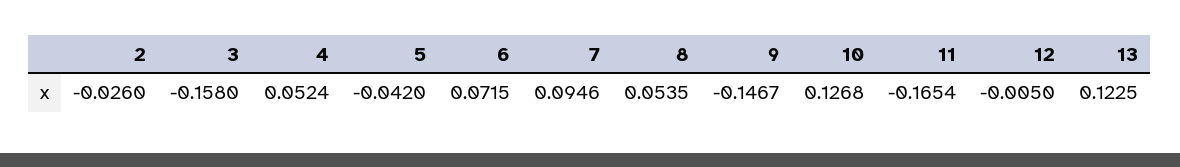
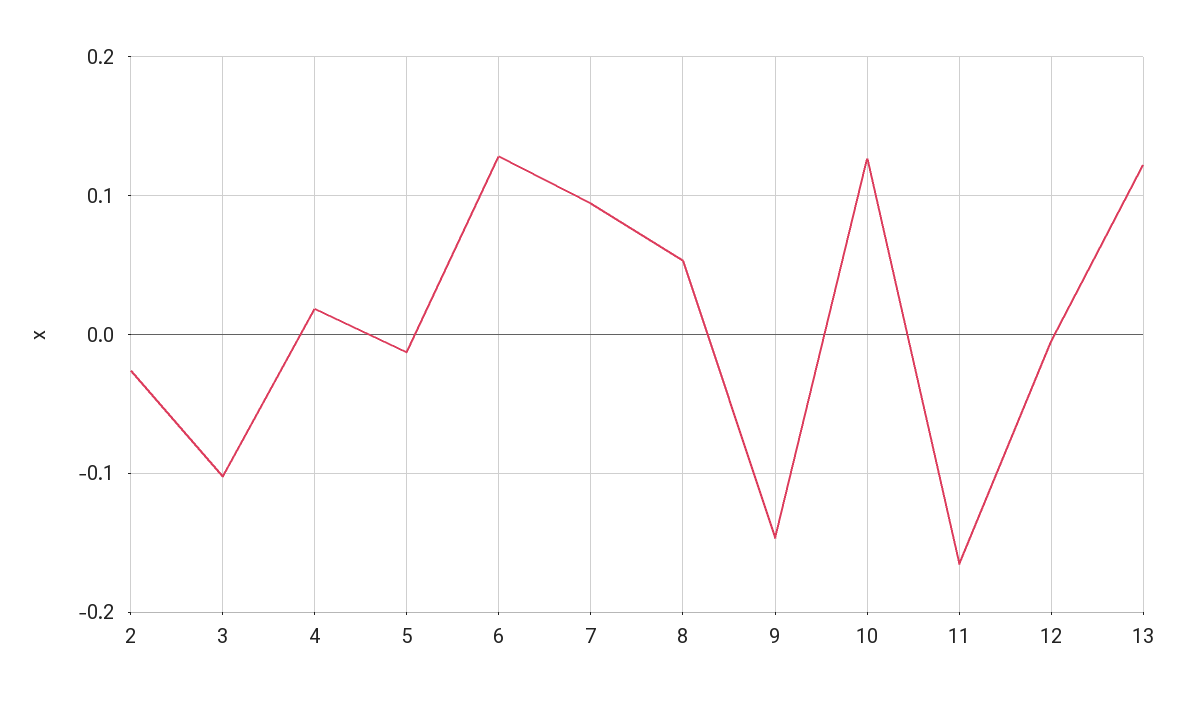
3: -0.158 -> -0.1
4: 0.0524 -> 0.02
5: -0.042 -> -0.01
6: 0.0715 -> 0.13

